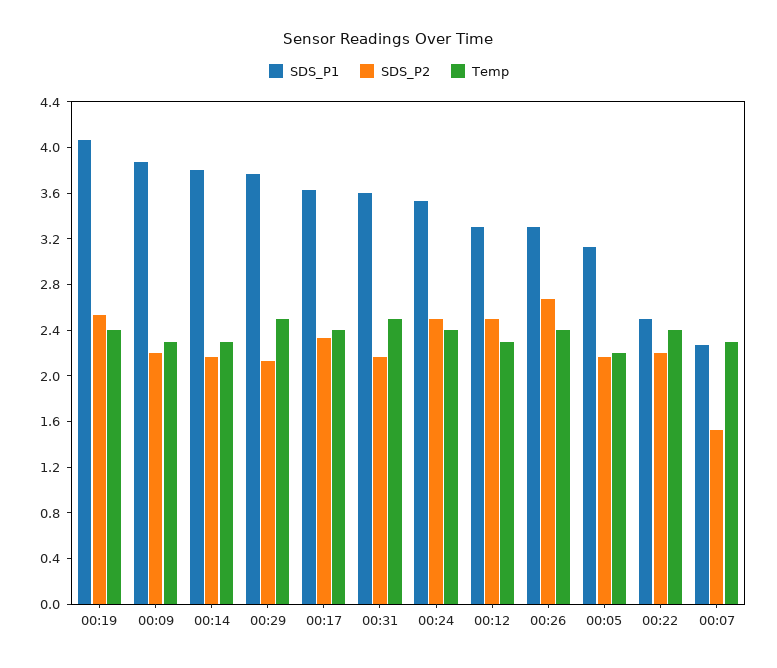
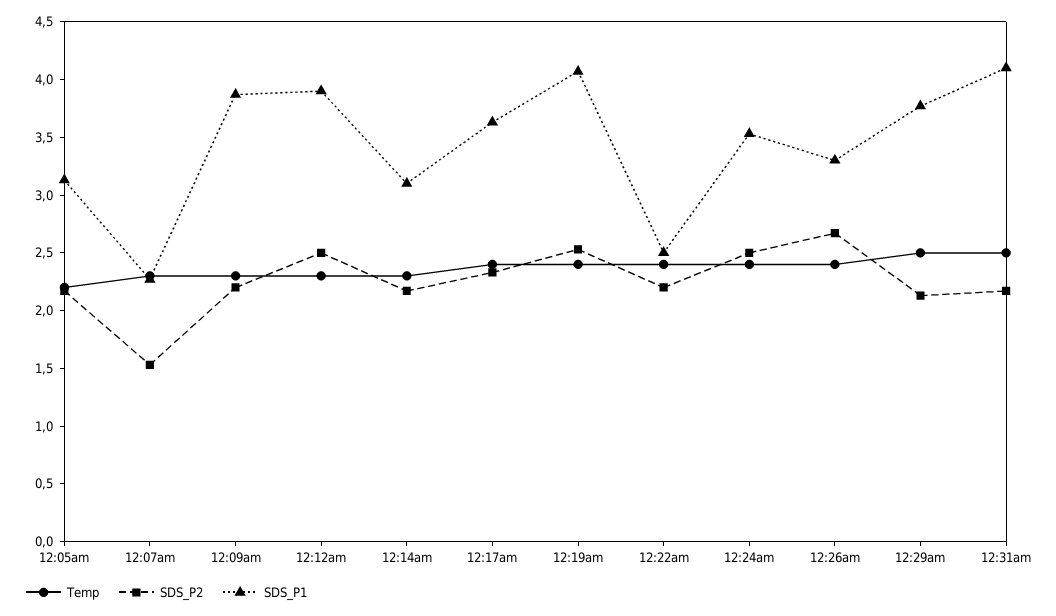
SDS_P1, 00:14: 3.8 -> 3.1
SDS_P1, 00:31: 3.6 -> 4.1
SDS_P1, 00:12: 3.3 -> 3.9

